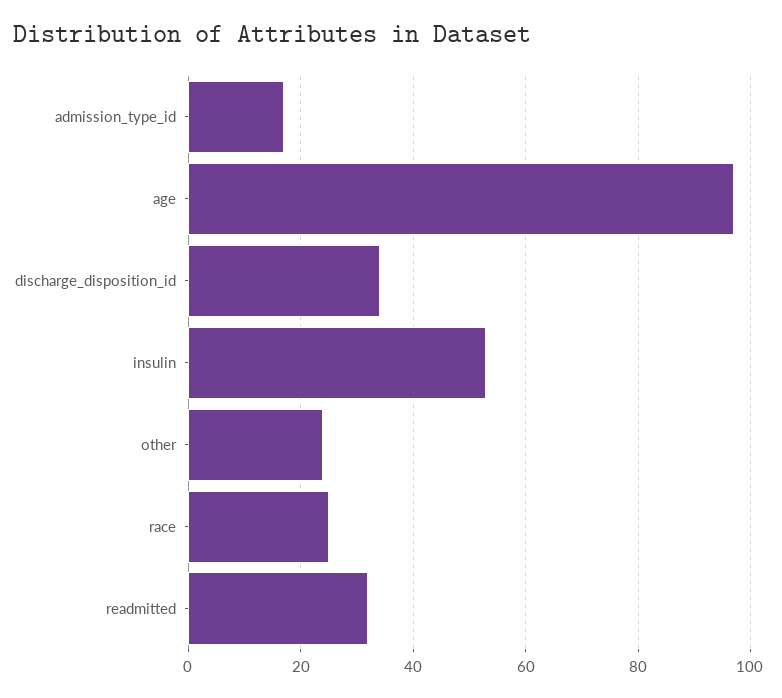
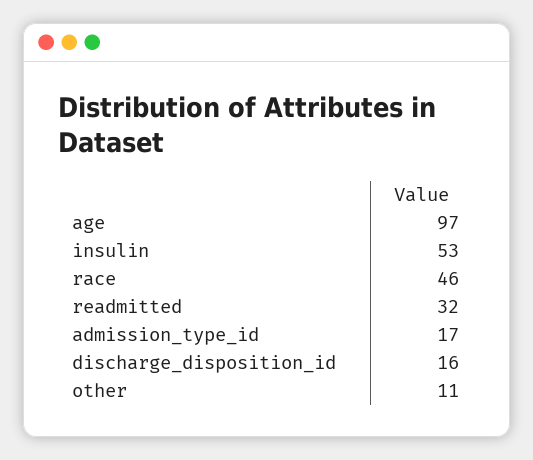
discharge_disposition_id: 35 -> 16
other: 25 -> 11
race: 25 -> 46

